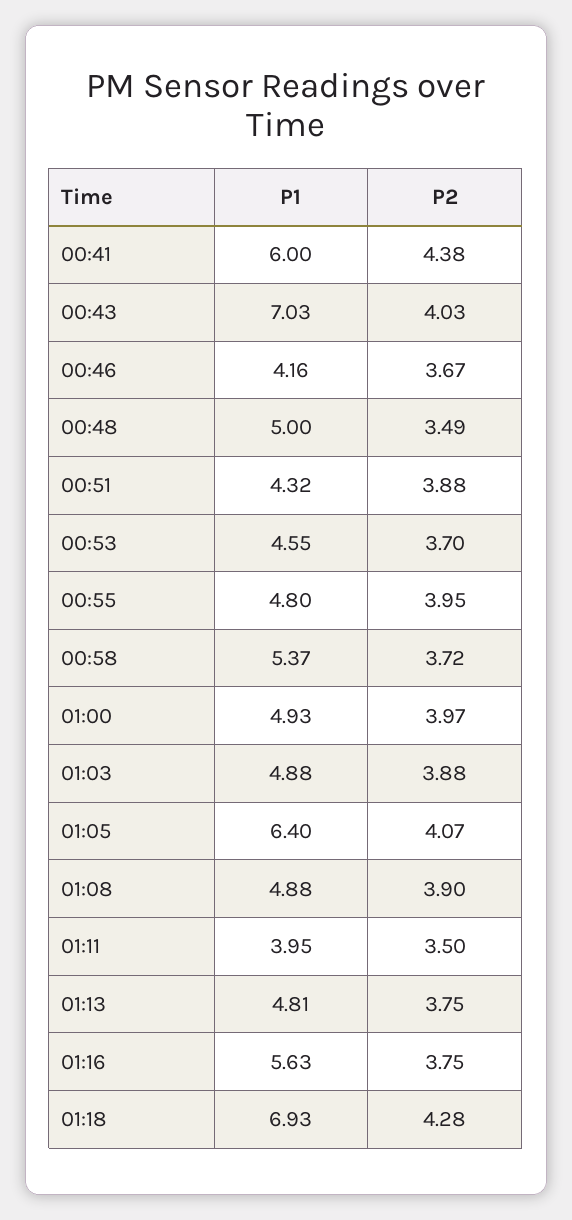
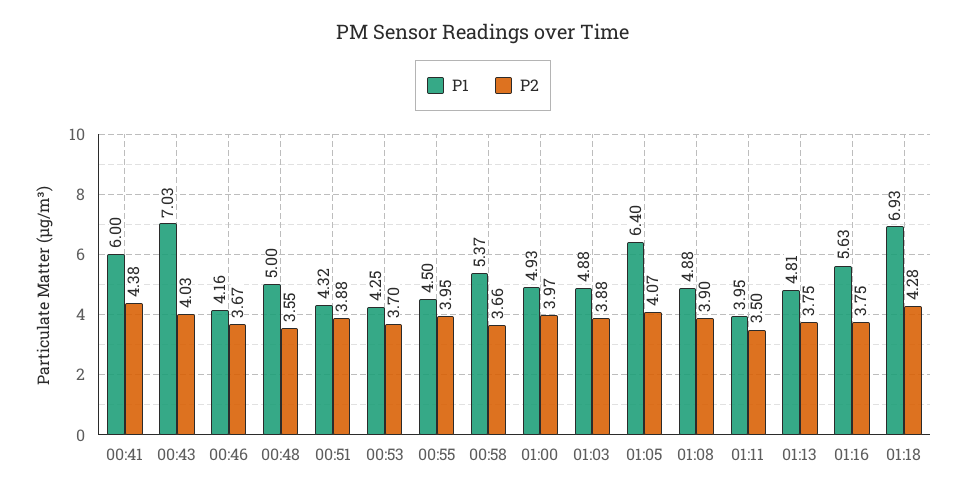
P2, 00:48: 3.49 -> 3.55
P1, 00:53: 4.55 -> 4.25
P1, 00:55: 4.8 -> 4.5
P2, 00:58: 3.72 -> 3.66

